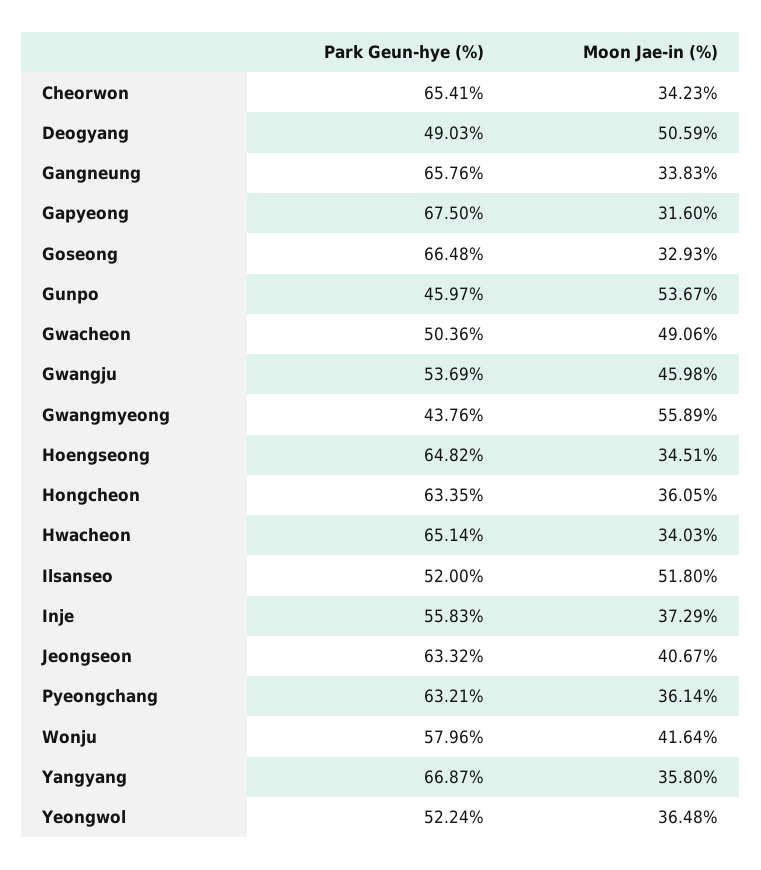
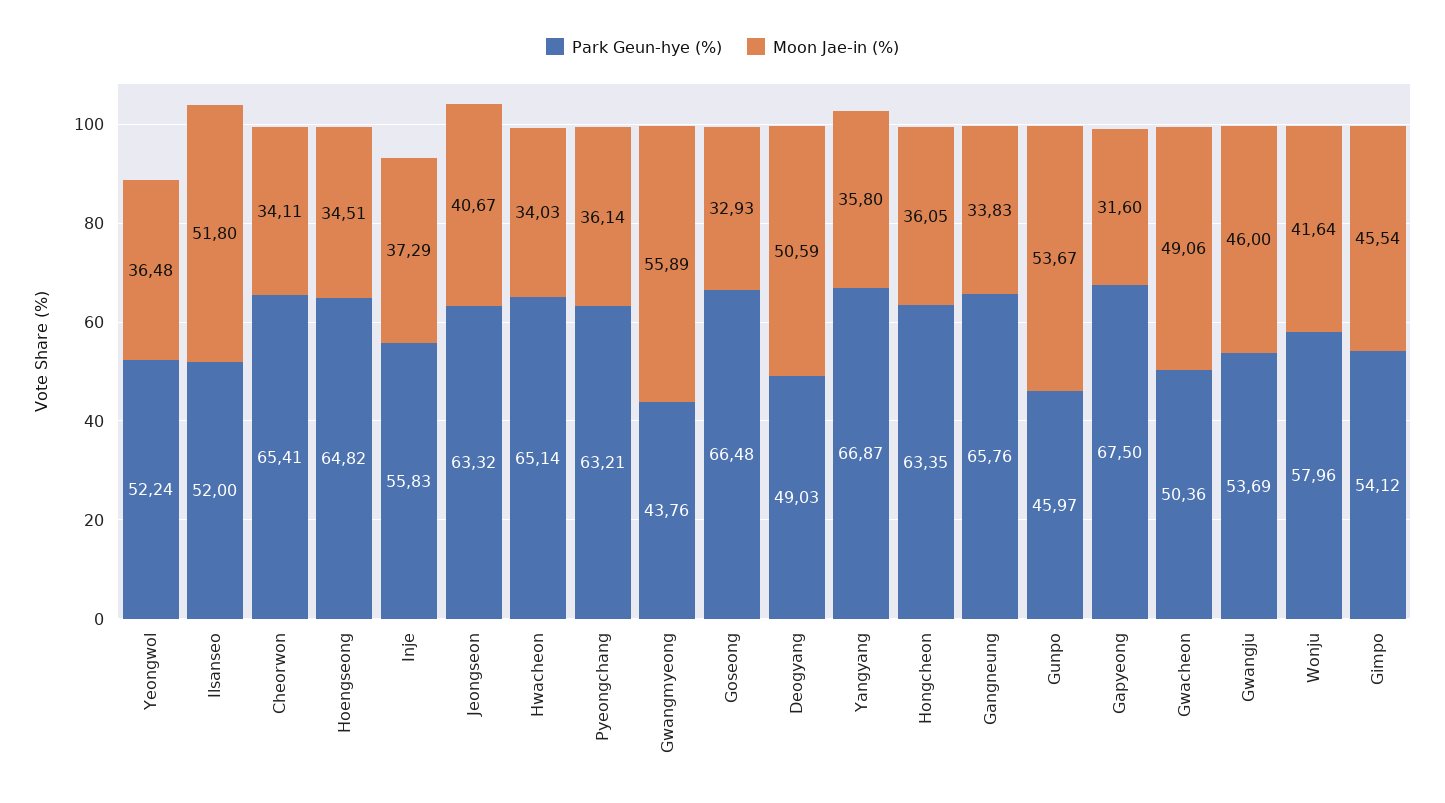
Moon Jae-in (%), Cheorwon: 34.23 -> 34.11
Moon Jae-in (%), Gwangju: 45.98 -> 46
Park Geun-hye (%), Gimpo: none -> 54.12
Moon Jae-in (%), Gimpo: none -> 45.54

